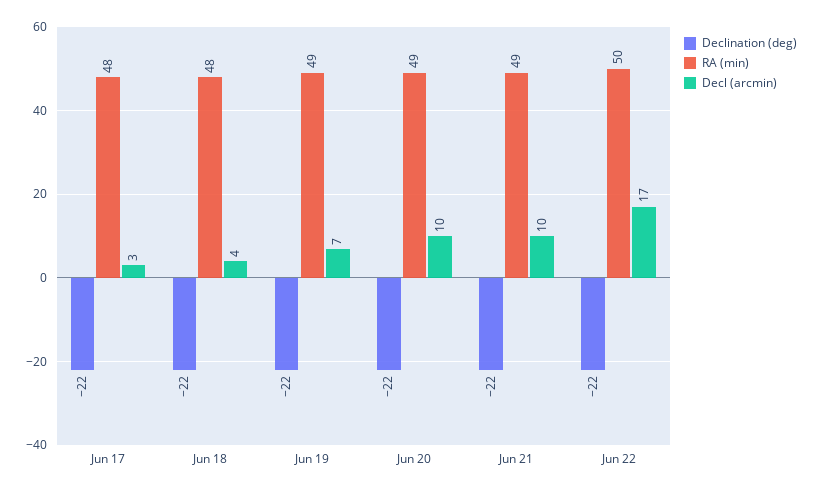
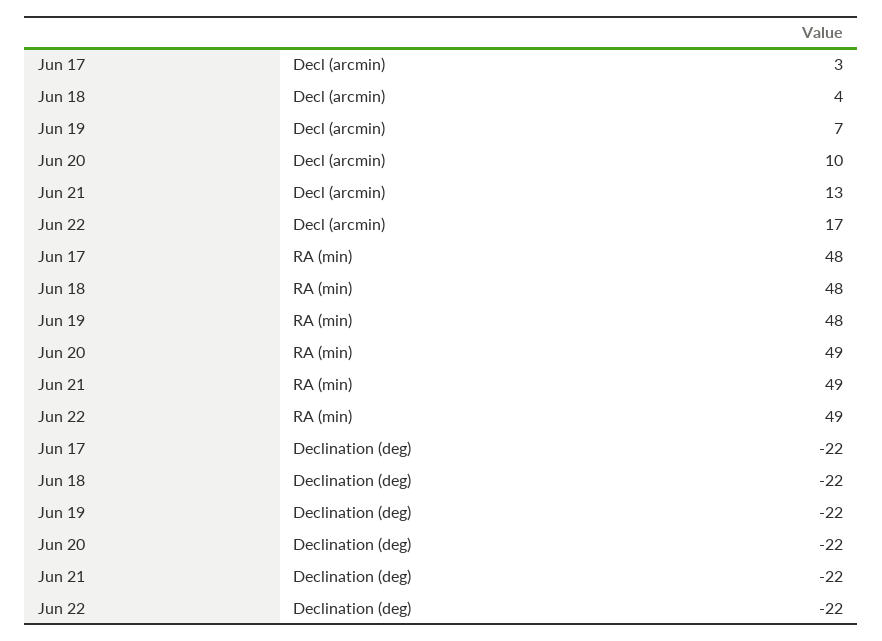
RA (min), Jun 19: 49 -> 48
Decl (arcmin), Jun 21: 10 -> 13
RA (min), Jun 22: 50 -> 49

